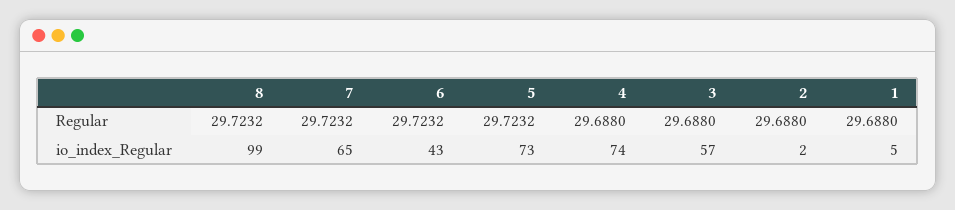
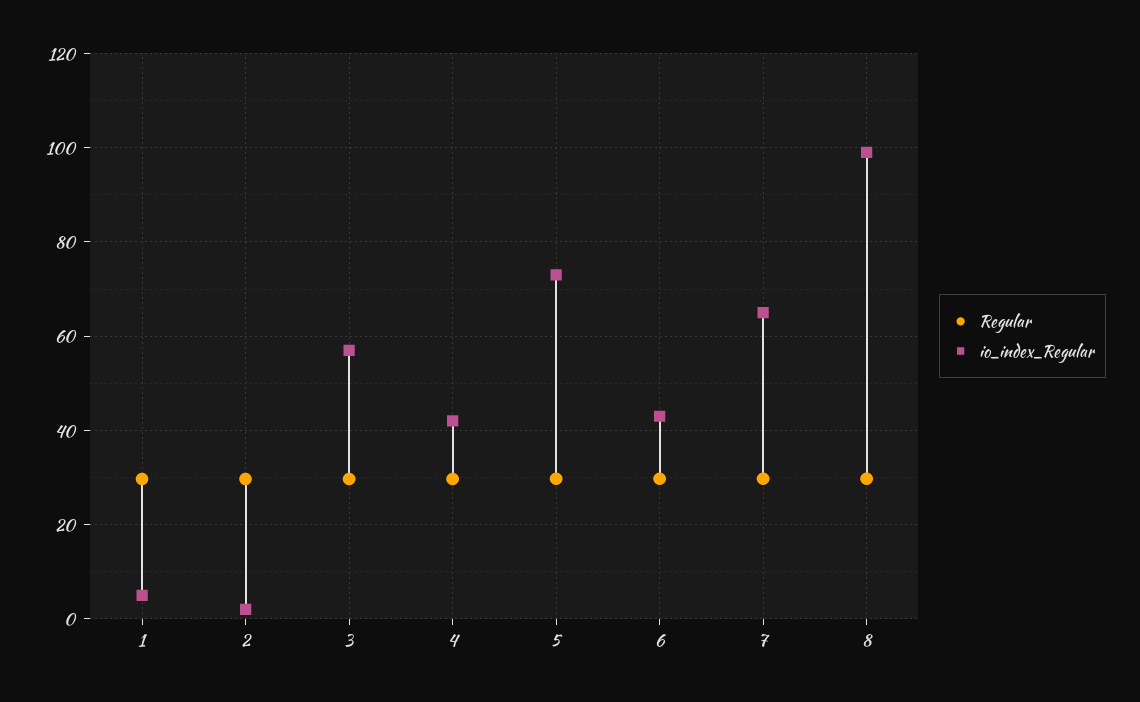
io_index_Regular, 4: 74 -> 42

